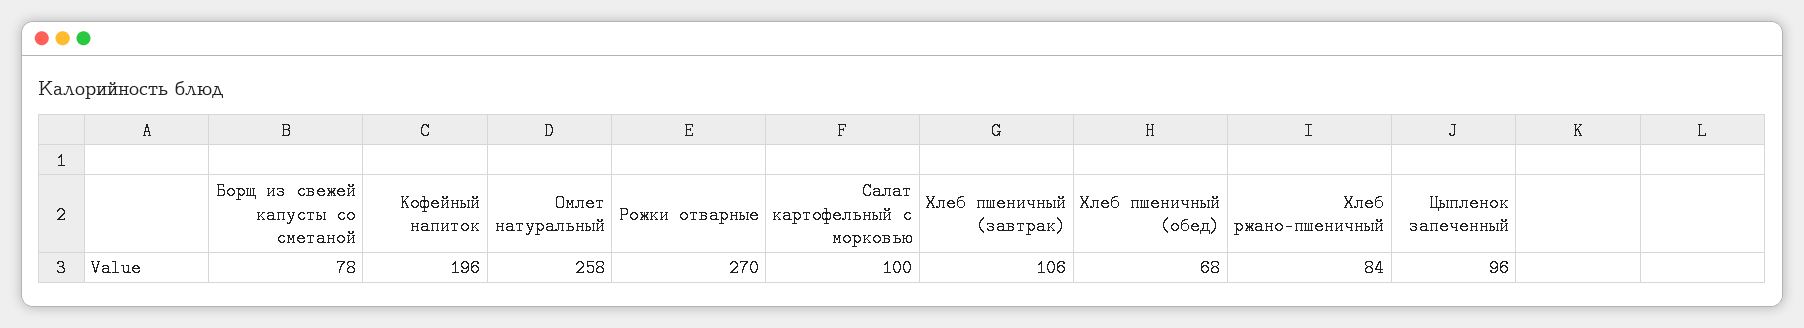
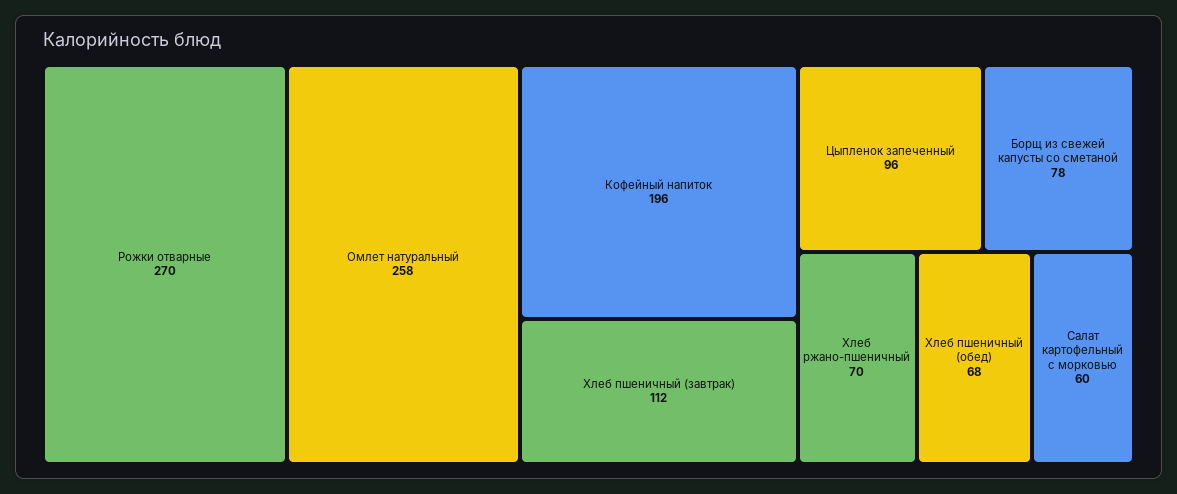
Салат картофельный с морковью: 100 -> 60
Хлеб пшеничный (завтрак): 106 -> 112
Хлеб ржано-пшеничный: 84 -> 70

